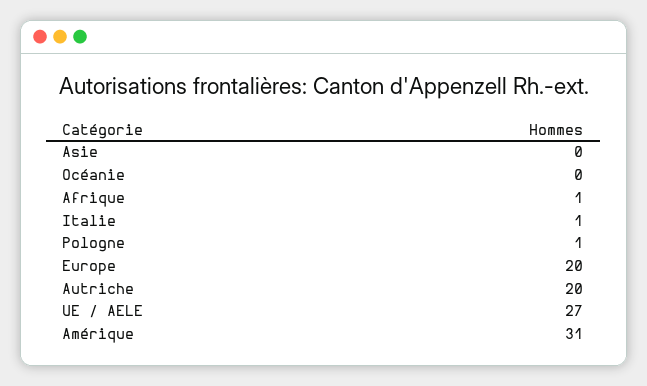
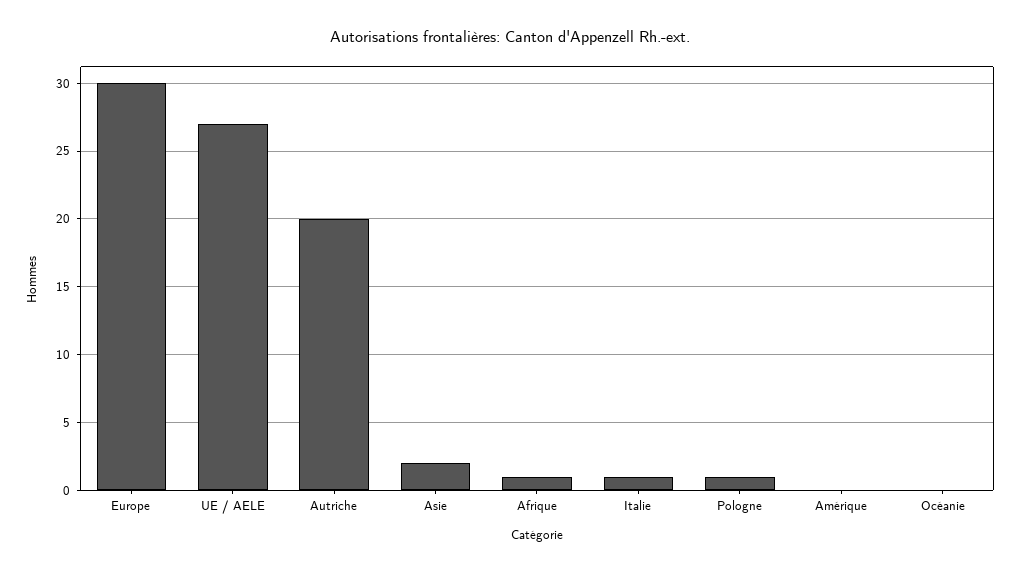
Asie: 0 -> 2
Europe: 20 -> 30
Amérique: 31 -> 0

